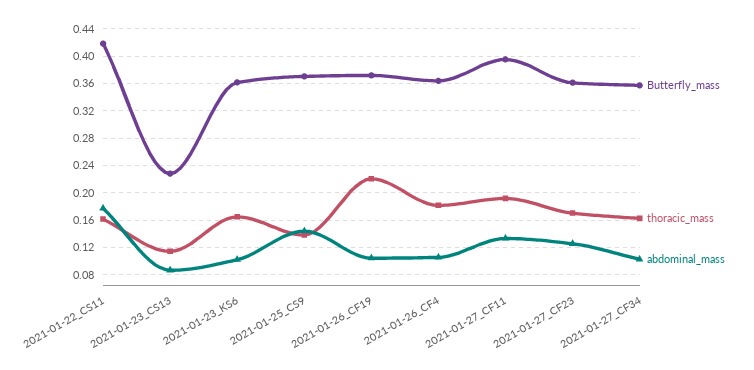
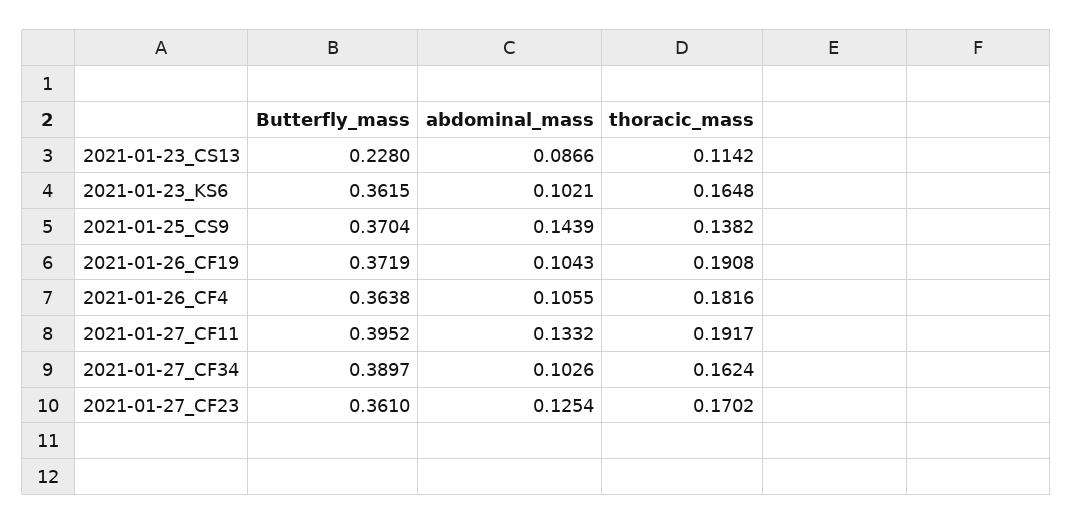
Butterfly_mass, 2021-01-22_CS11: 0.42 -> none
thoracic_mass, 2021-01-22_CS11: 0.16 -> none
abdominal_mass, 2021-01-22_CS11: 0.18 -> none
thoracic_mass, 2021-01-26_CF19: 0.22 -> 0.1908
Butterfly_mass, 2021-01-27_CF34: 0.36 -> 0.3897

